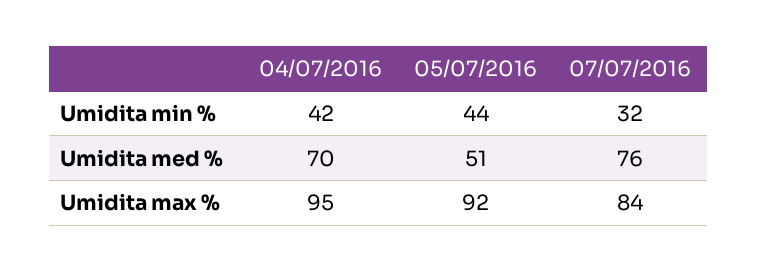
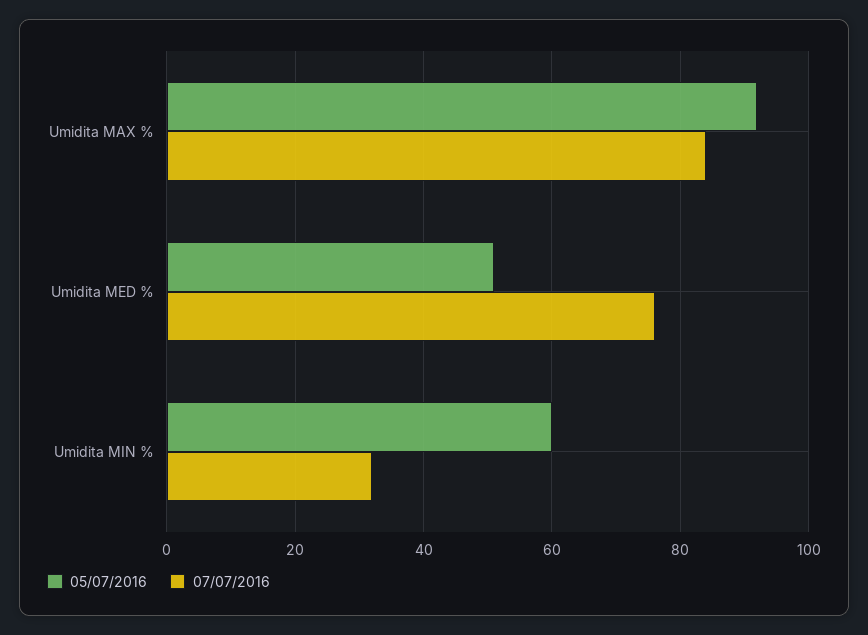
04/07/2016, Umidita min %: 42 -> none
05/07/2016, Umidita min %: 44 -> 60
04/07/2016, Umidita med %: 70 -> none
04/07/2016, Umidita max %: 95 -> none

